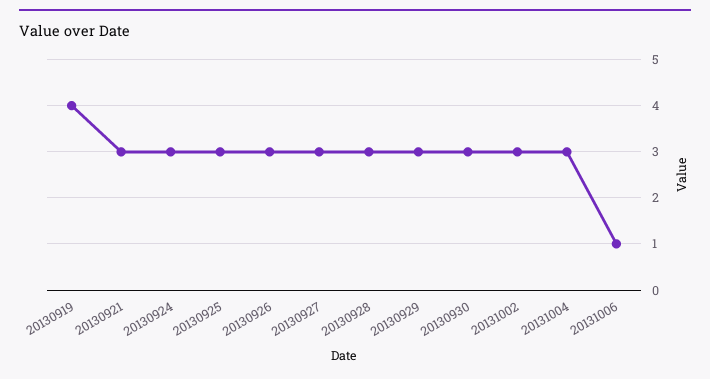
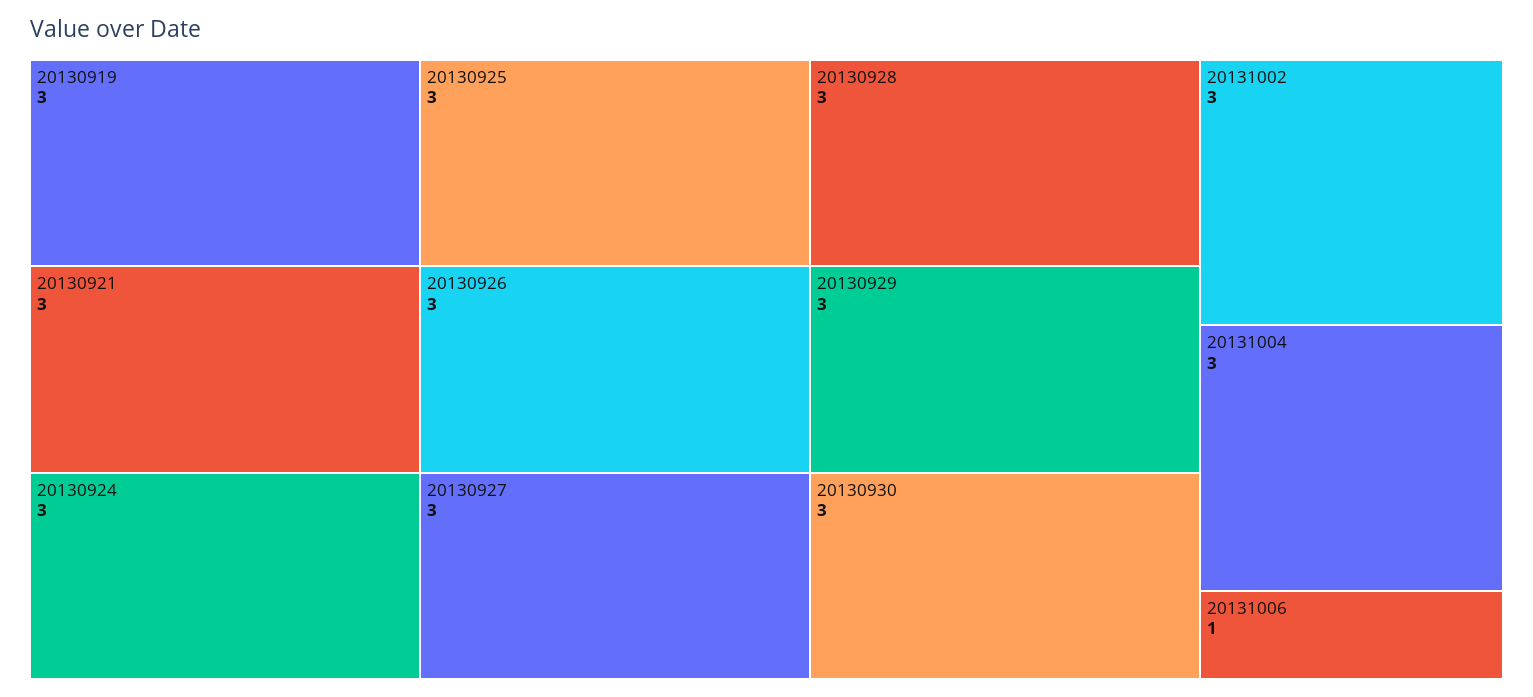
20130919: 4 -> 3

